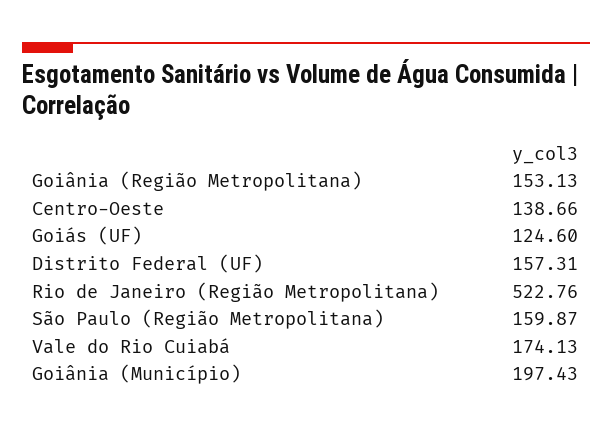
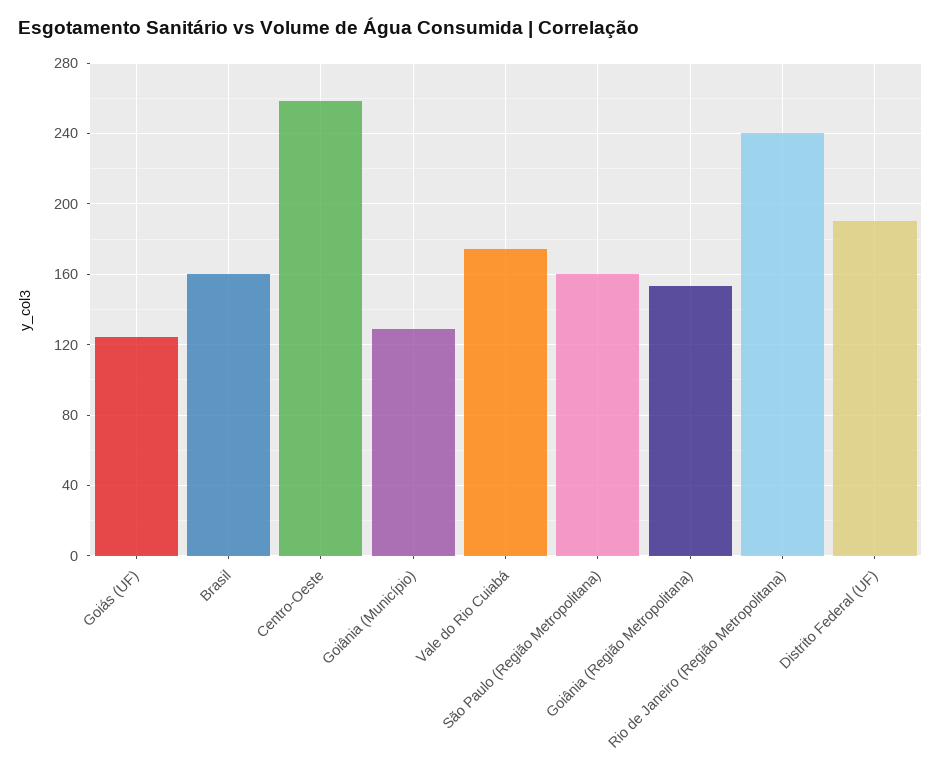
Centro-Oeste: 138.66 -> 260
Distrito Federal (UF): 157.31 -> 190
Rio de Janeiro (Região Metropolitana): 522.76 -> 240
Goiânia (Município): 197.43 -> 130
Brasil: none -> 160

